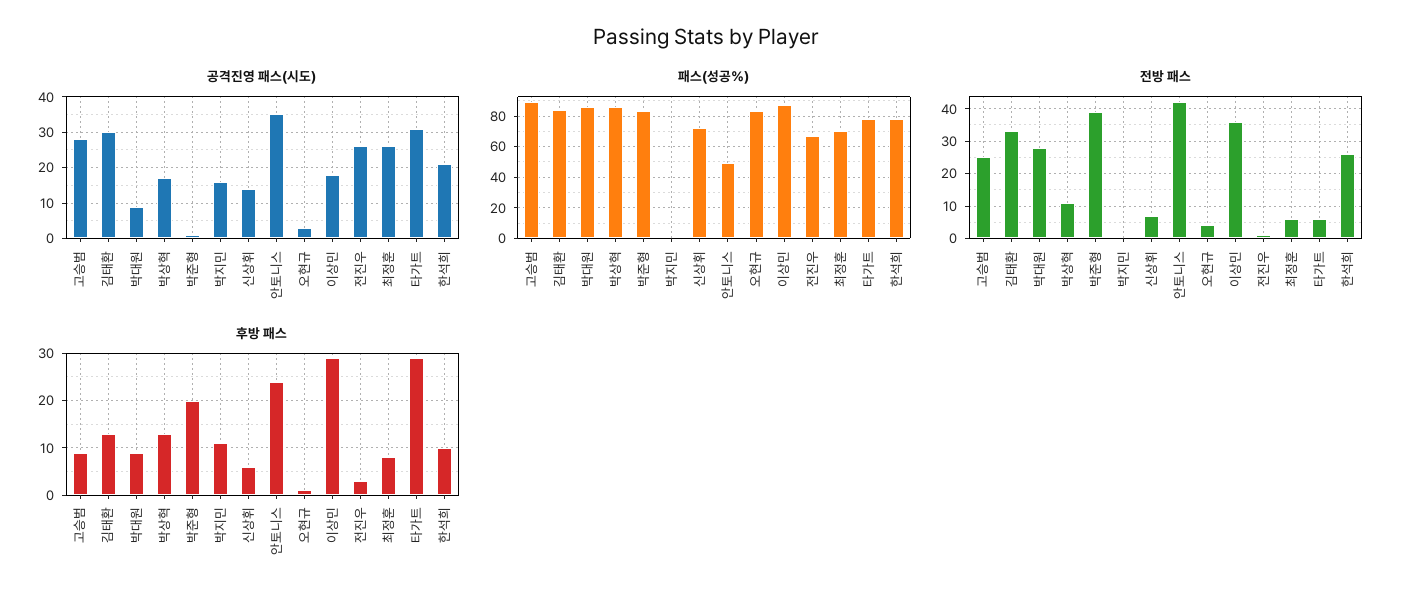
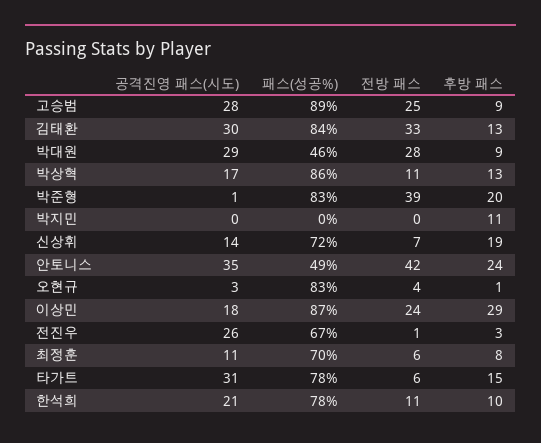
공격진영 패스(시도), 박대원: 10 -> 29
공격진영 패스(시도), 박지민: 15 -> 0
공격진영 패스(시도), 최정훈: 25 -> 11
패스(성공%), 박대원: 85 -> 46
전방 패스, 이상민: 35 -> 24
전방 패스, 한석희: 25 -> 11
후방 패스, 신상휘: 5 -> 19
후방 패스, 타가트: 30 -> 15

